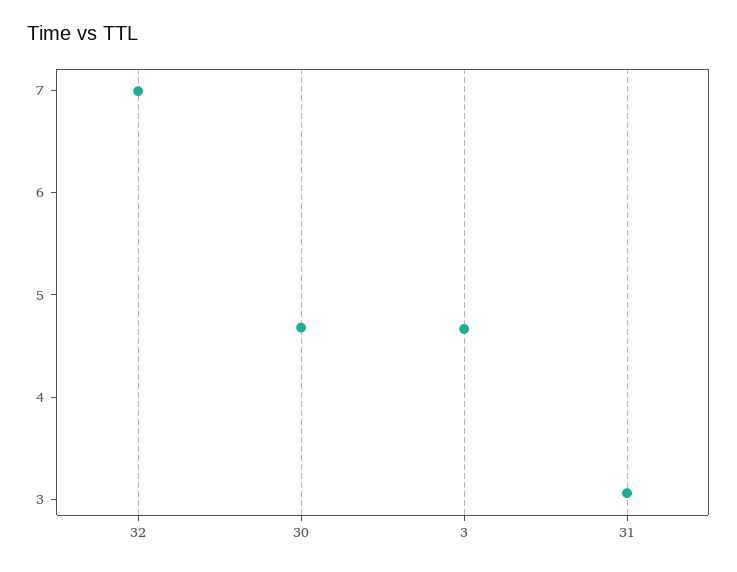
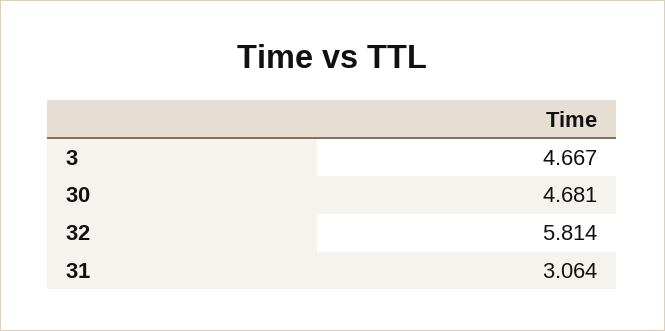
32: 7 -> 5.814

